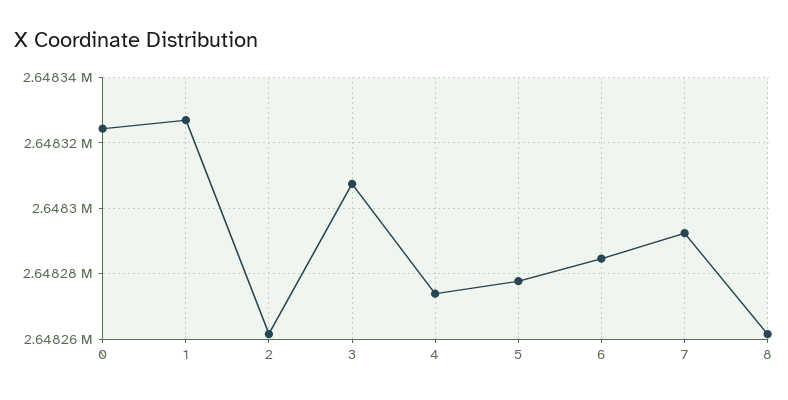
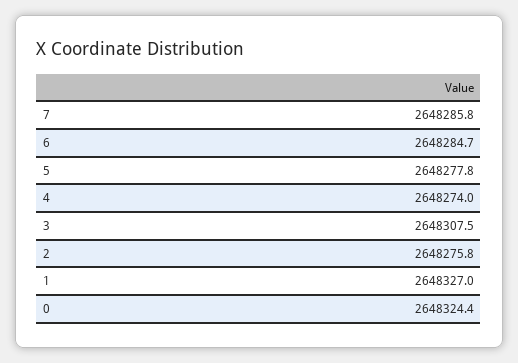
2: 2648262 -> 2648275.8
7: 2648292 -> 2648285.8
8: 2648262 -> none

